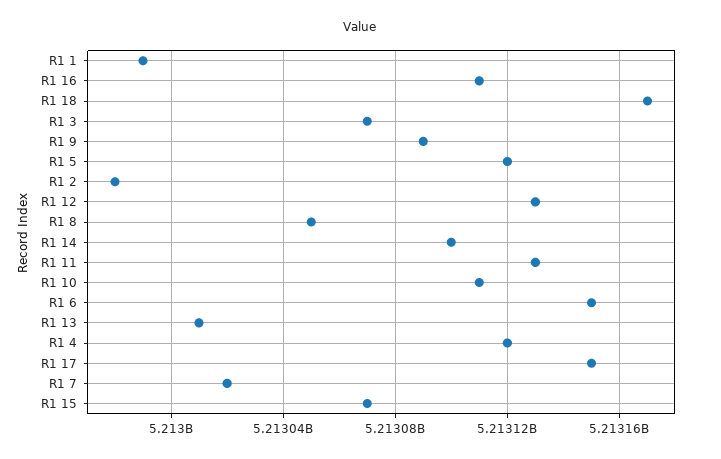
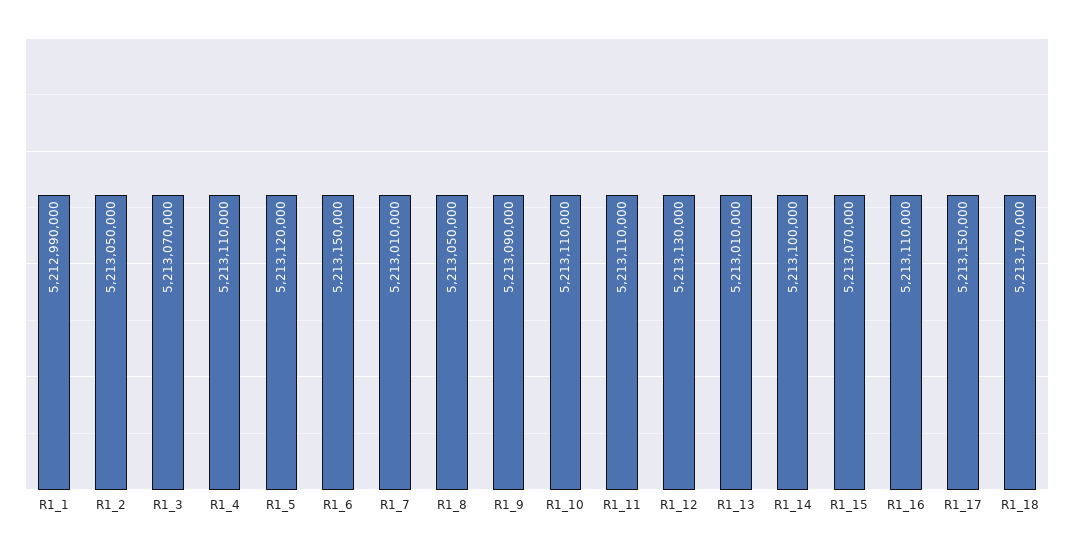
R1 2: 5212980000 -> 5213050000
R1 11: 5213130000 -> 5213110000
R1 4: 5213120000 -> 5213110000
R1 7: 5213020000 -> 5213010000

